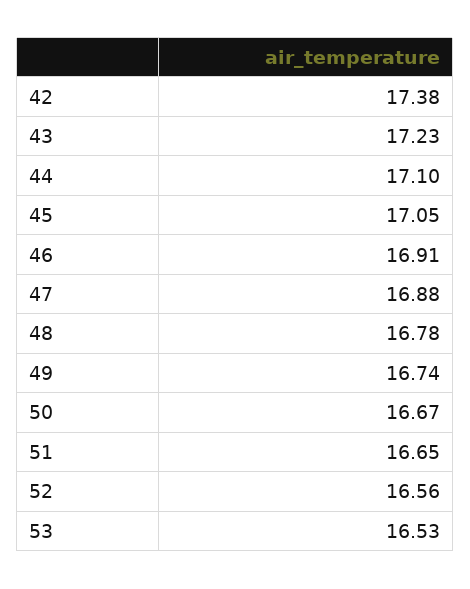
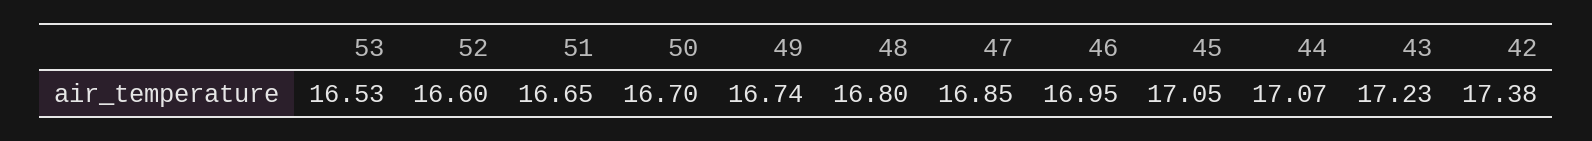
44: 17.1 -> 17.07
46: 16.91 -> 16.95
47: 16.88 -> 16.85
48: 16.78 -> 16.8
50: 16.67 -> 16.7
52: 16.56 -> 16.6

